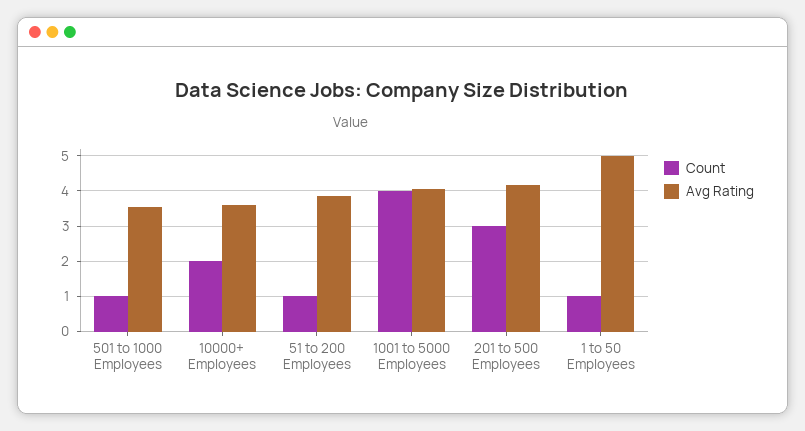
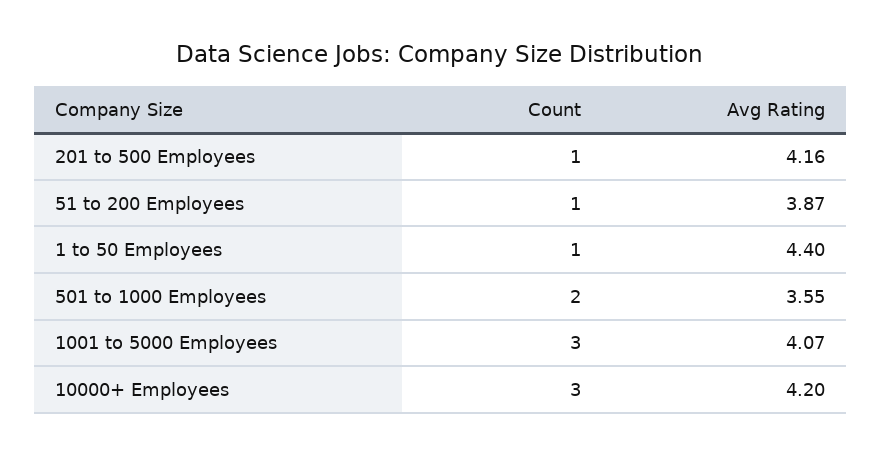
Count, 501 to 1000 Employees: 1 -> 2
Count, 10000+ Employees: 2 -> 3
Avg Rating, 10000+ Employees: 3.6 -> 4.2
Count, 1001 to 5000 Employees: 4 -> 3
Count, 201 to 500 Employees: 3 -> 1
Avg Rating, 1 to 50 Employees: 5 -> 4.4

